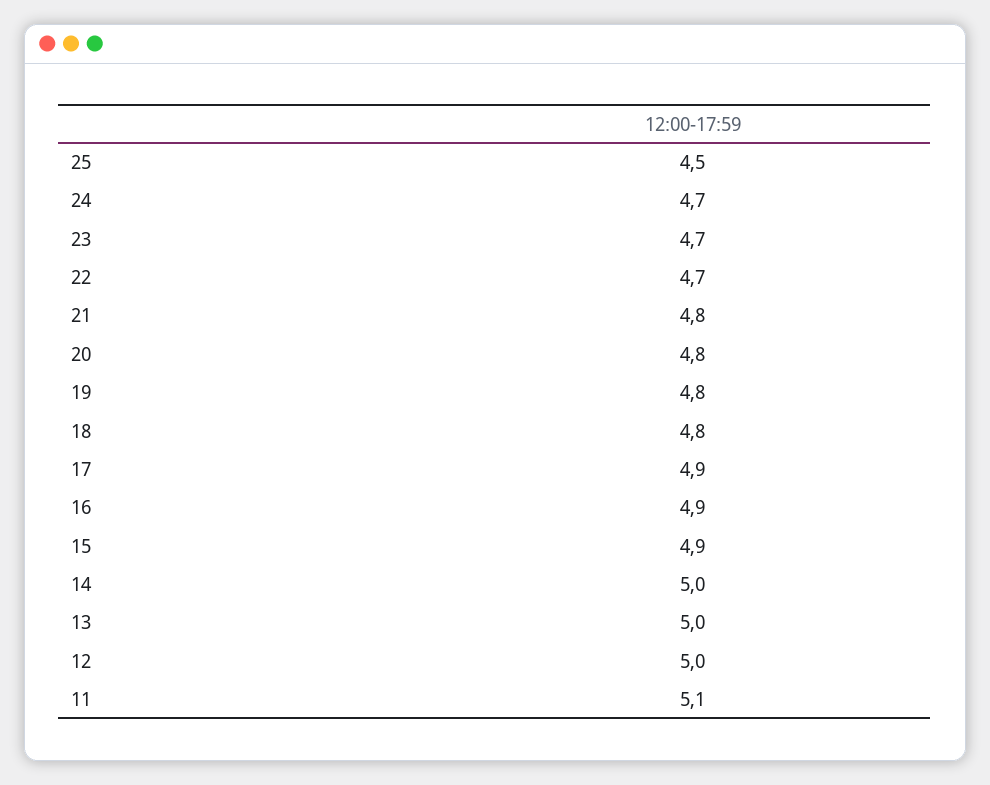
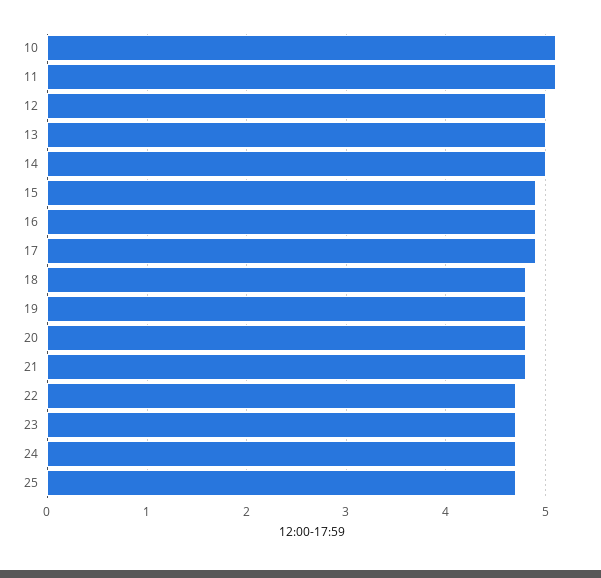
25: 4.5 -> 4.7
10: none -> 5.1

